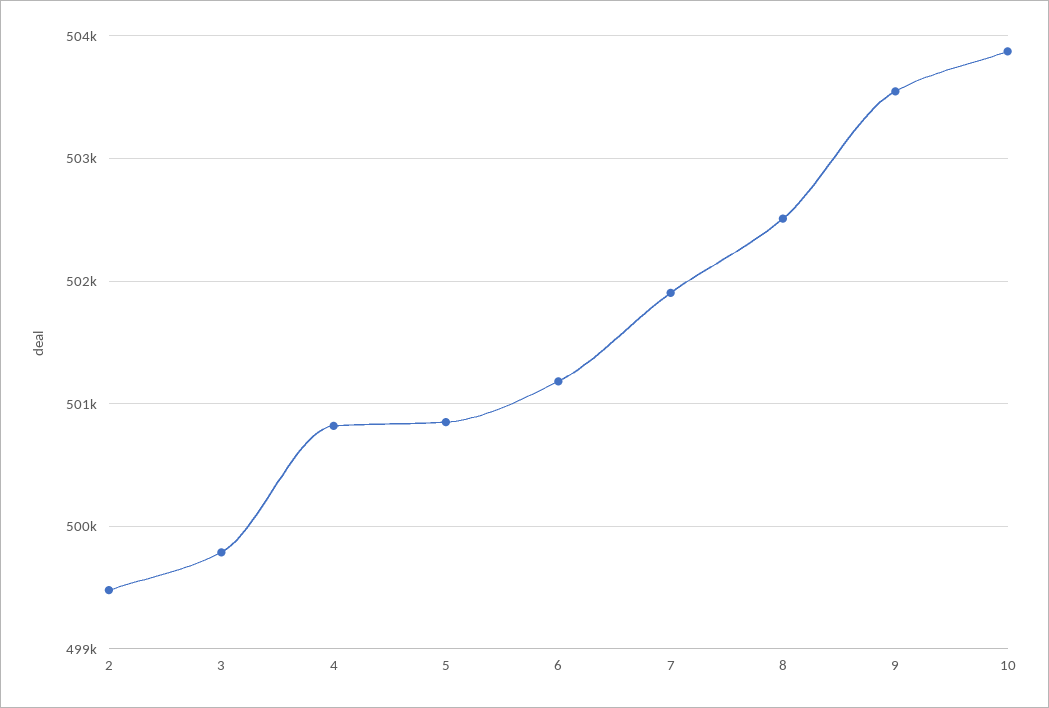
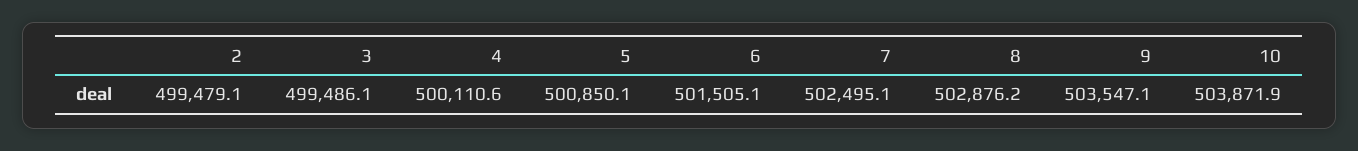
3: 499800 -> 499486.1
4: 500800 -> 500110.6
6: 501200 -> 501505.1
7: 501900 -> 502495.1
8: 502500 -> 502876.2

